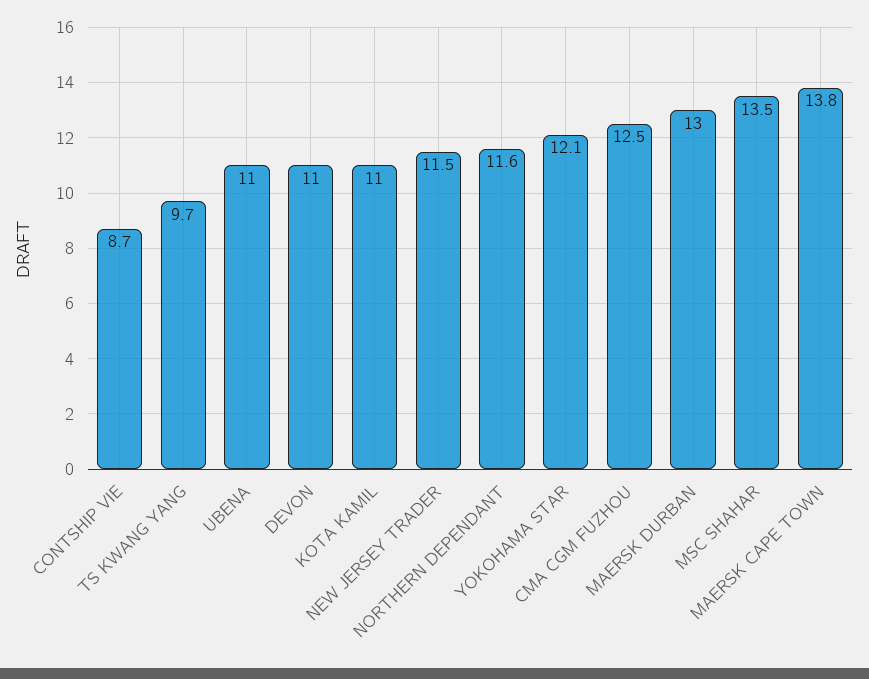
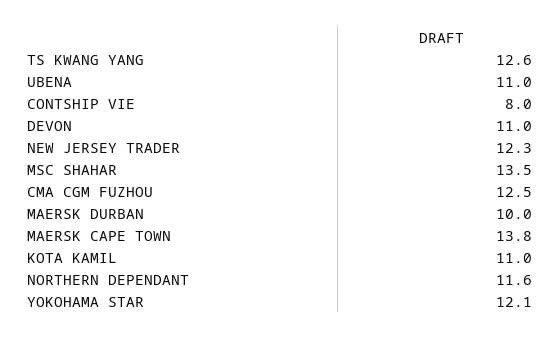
CONTSHIP VIE: 8.7 -> 8
TS KWANG YANG: 9.7 -> 12.6
NEW JERSEY TRADER: 11.5 -> 12.3
MAERSK DURBAN: 13 -> 10

